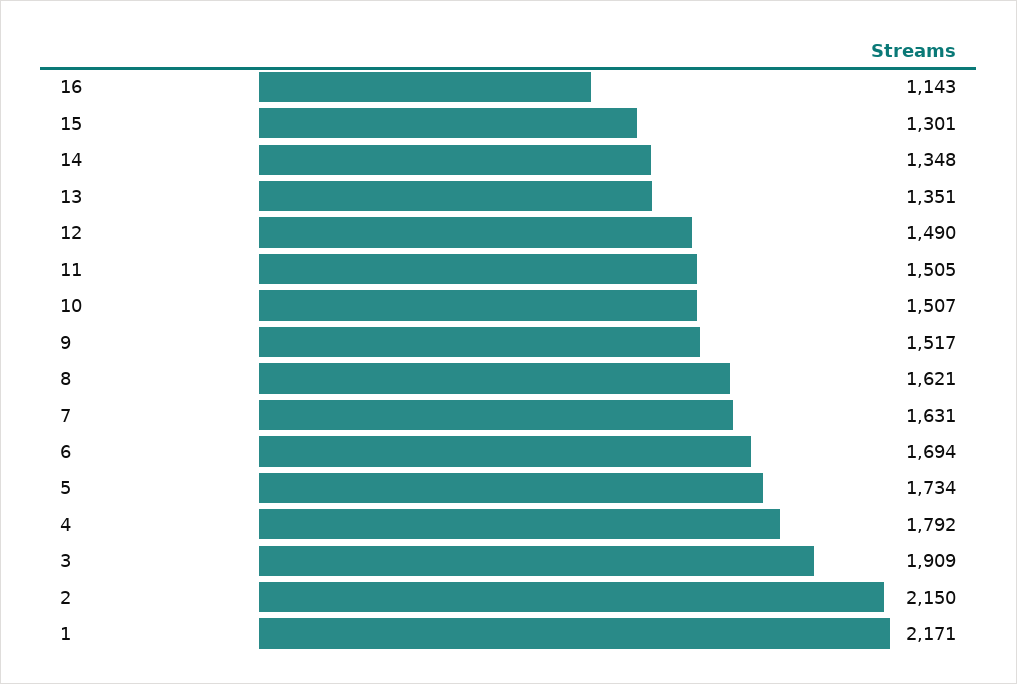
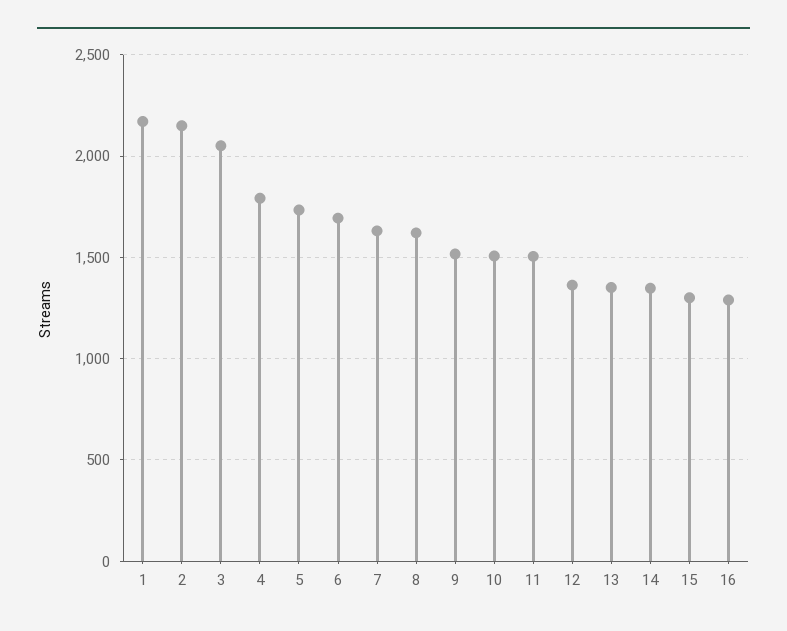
16: 1143 -> 1300
12: 1490 -> 1350
3: 1909 -> 2050

